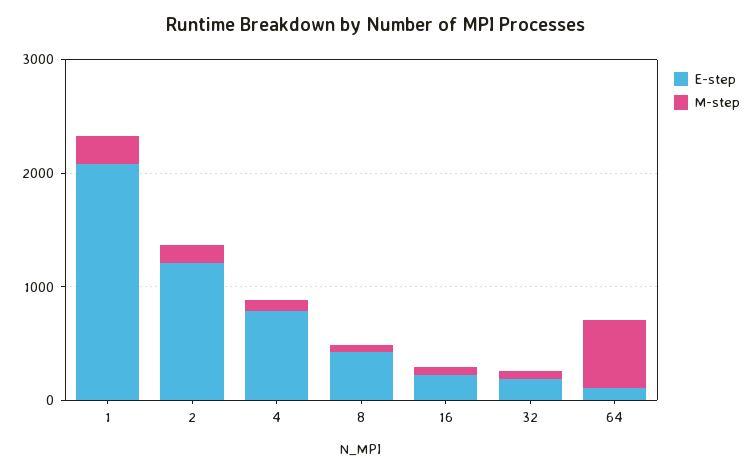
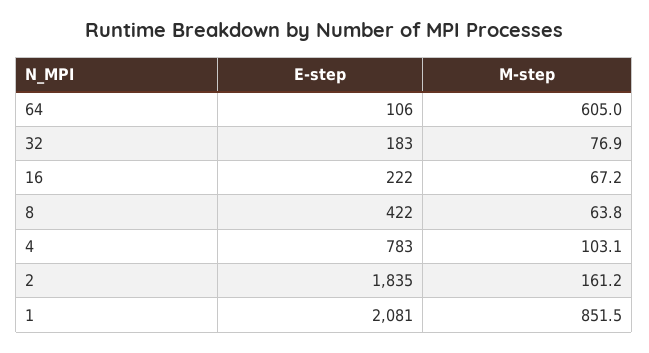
M-step, 1: 200 -> 851.5
E-step, 2: 1200 -> 1835

